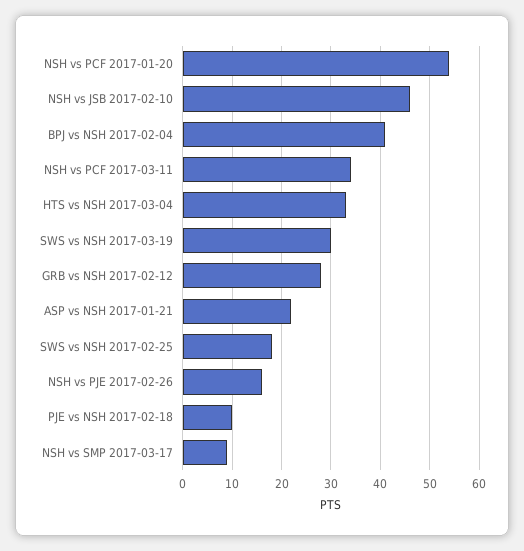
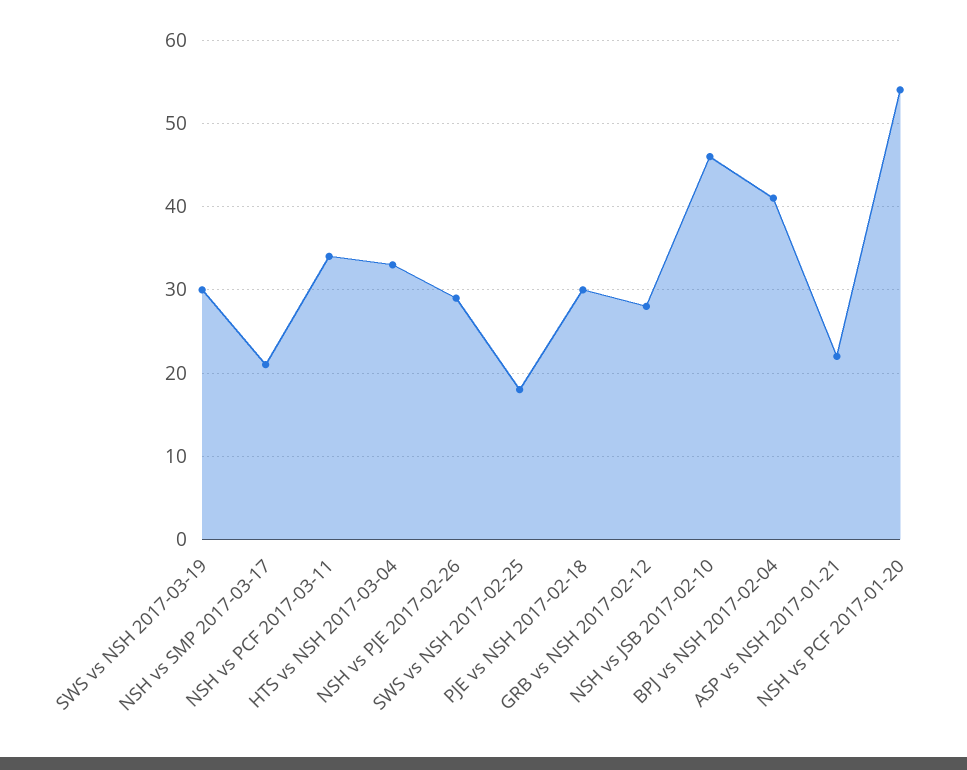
NSH vs PJE 2017-02-26: 15 -> 29
PJE vs NSH 2017-02-18: 10 -> 30
NSH vs SMP 2017-03-17: 10 -> 21

